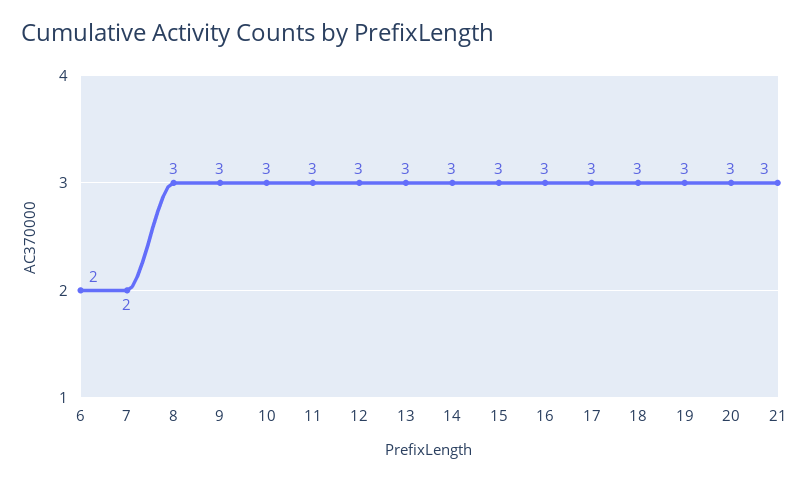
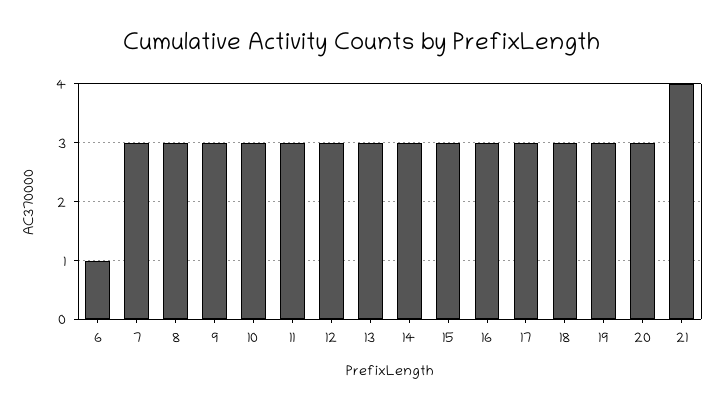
6: 2 -> 1
7: 2 -> 3
21: 3 -> 4

